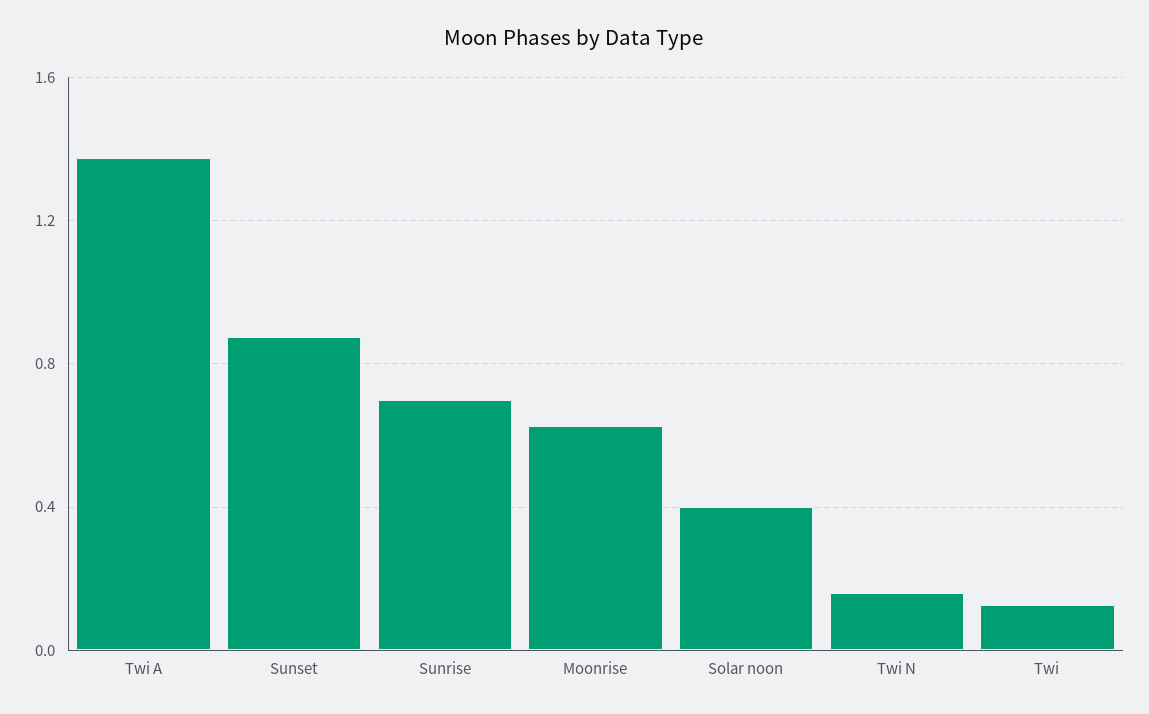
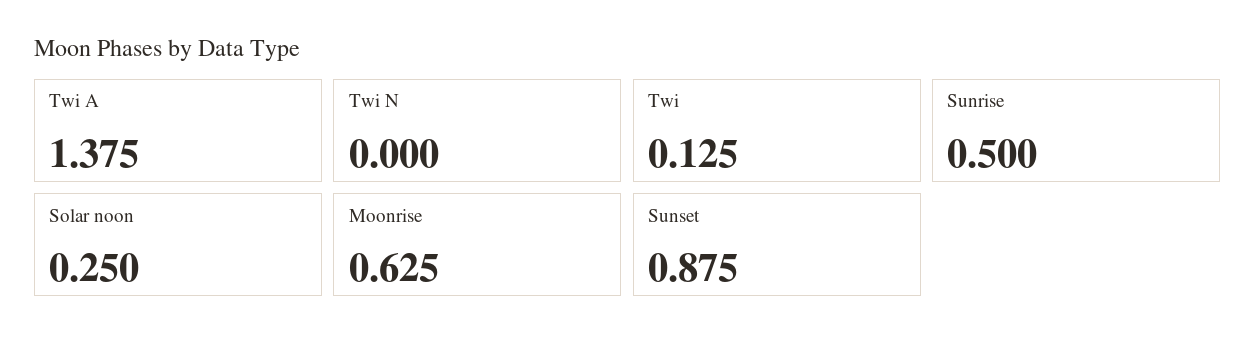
Sunrise: 0.7 -> 0.5
Solar noon: 0.4 -> 0.25
Twi N: 0.15 -> 0

